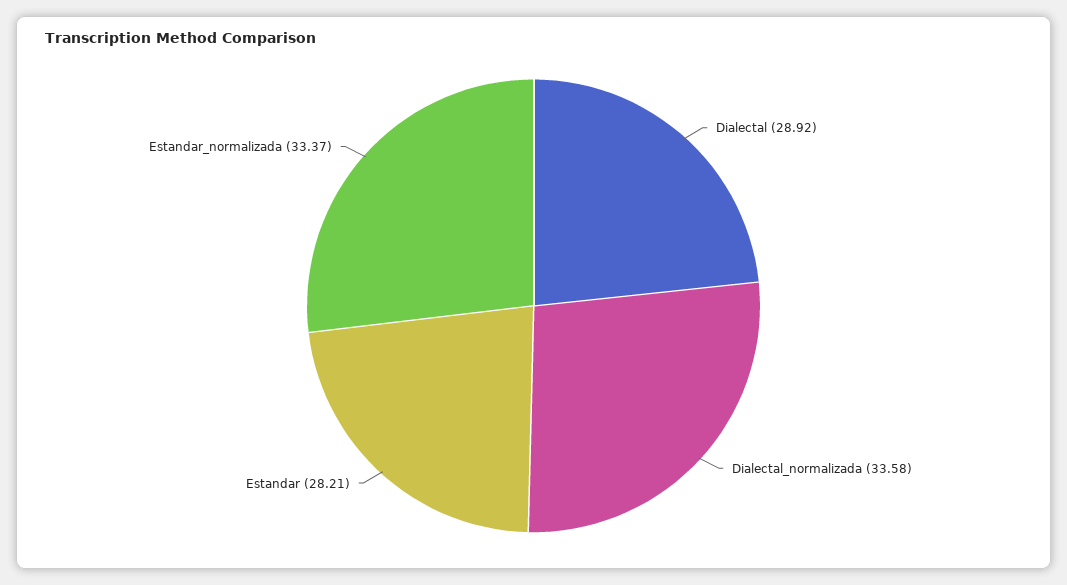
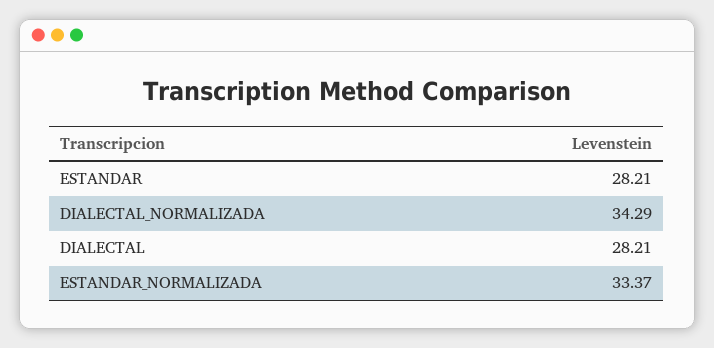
Dialectal: 28.92 -> 28.21
Dialectal_normalizada: 33.58 -> 34.29

